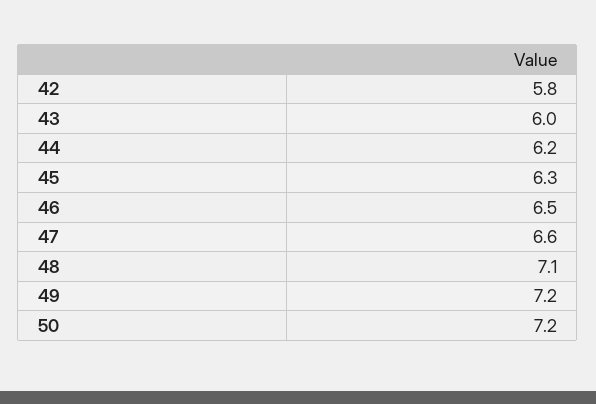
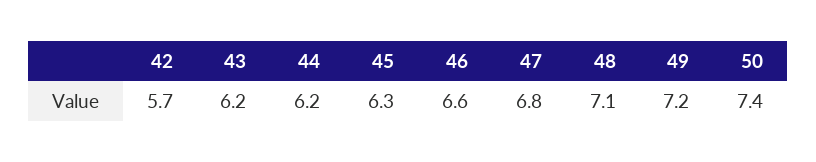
42: 5.8 -> 5.7
43: 6 -> 6.2
46: 6.5 -> 6.6
47: 6.6 -> 6.8
50: 7.2 -> 7.4

